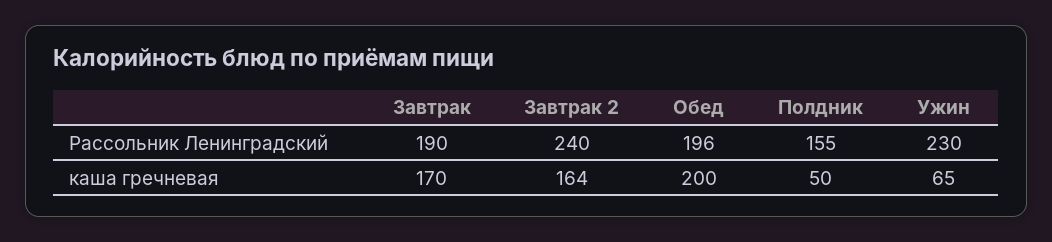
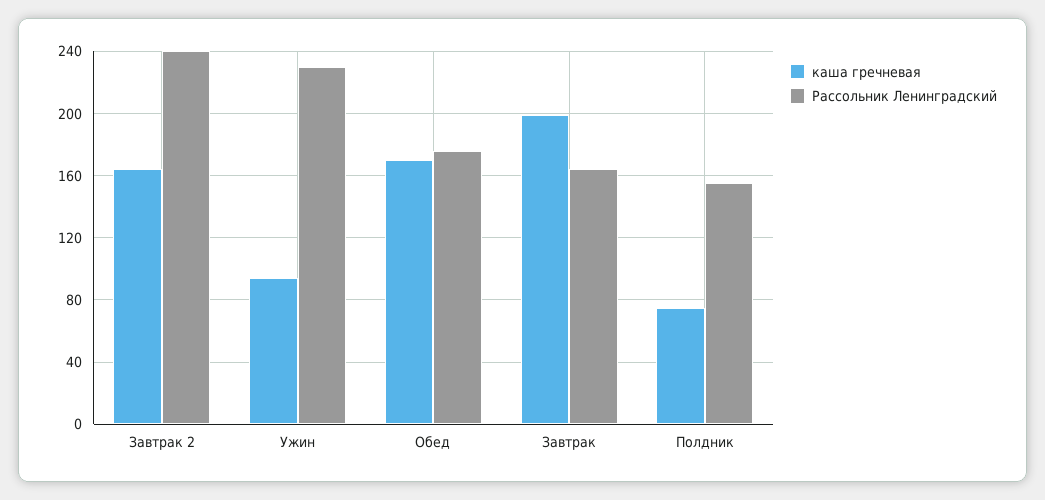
Рассольник Ленинградский, Завтрак: 190 -> 165
Рассольник Ленинградский, Обед: 196 -> 175
каша гречневая, Завтрак: 170 -> 200
каша гречневая, Обед: 200 -> 170
каша гречневая, Полдник: 50 -> 75
каша гречневая, Ужин: 65 -> 95

